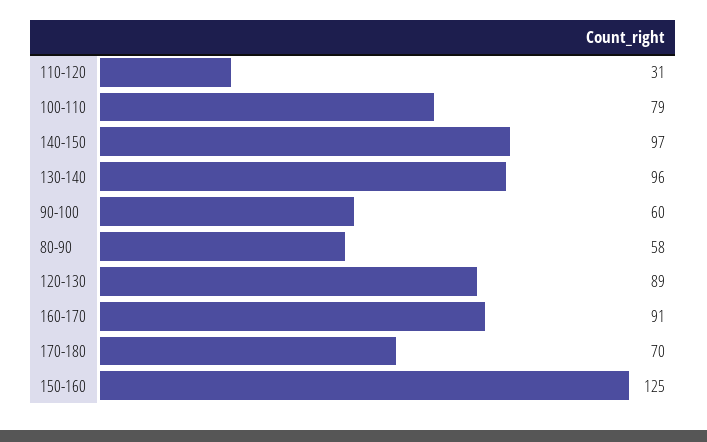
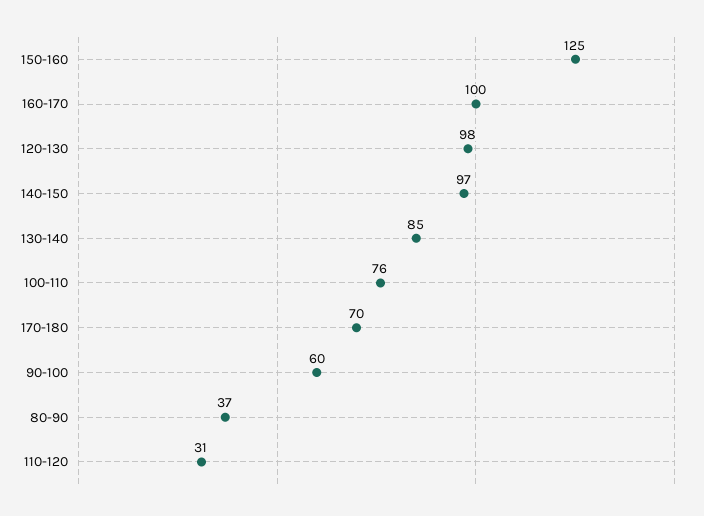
100-110: 79 -> 76
130-140: 96 -> 85
80-90: 58 -> 37
120-130: 89 -> 98
160-170: 91 -> 100

